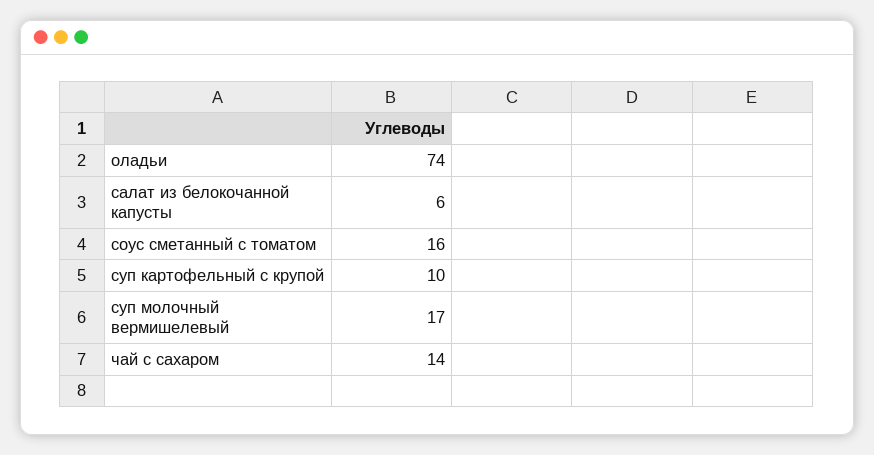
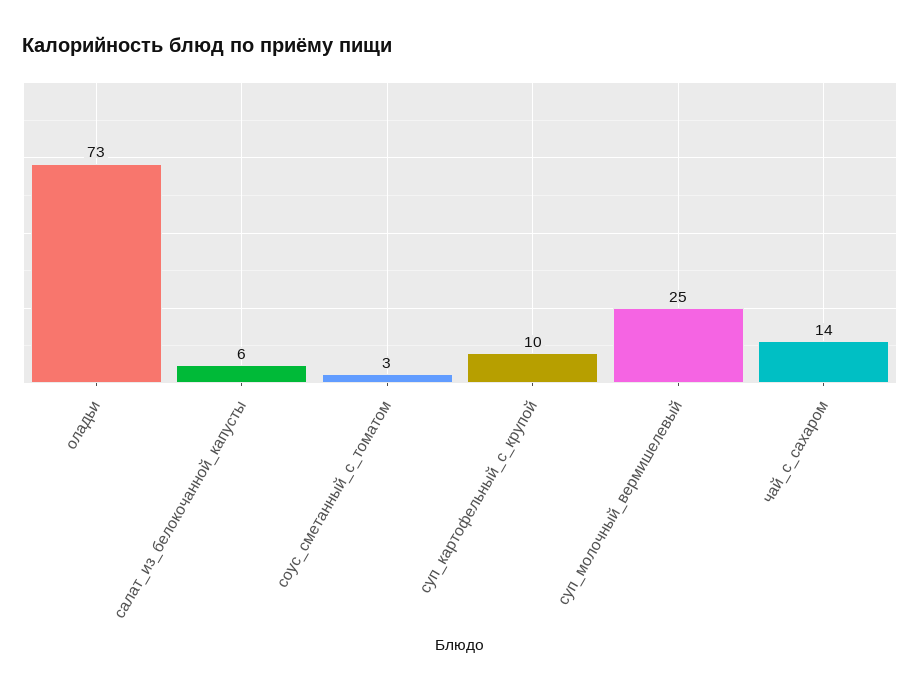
оладьи: 74 -> 73
соус сметанный с томатом: 16 -> 3
суп молочный вермишелевый: 17 -> 25

